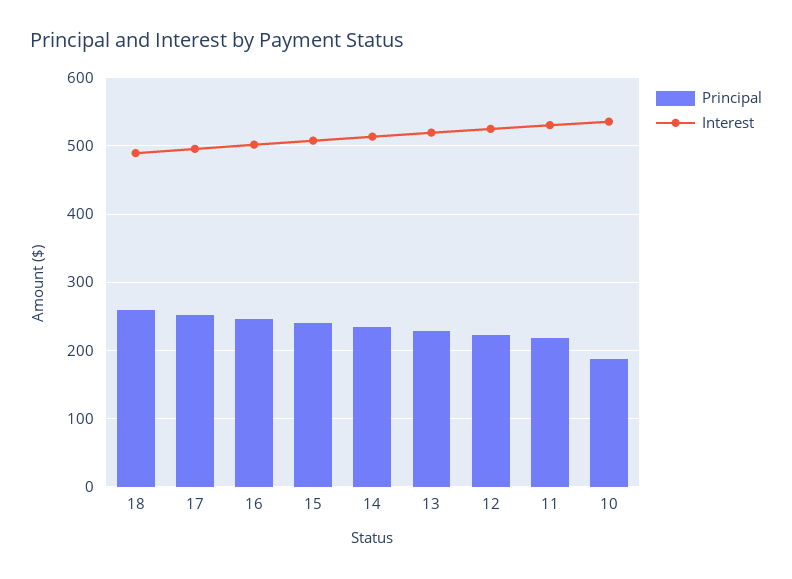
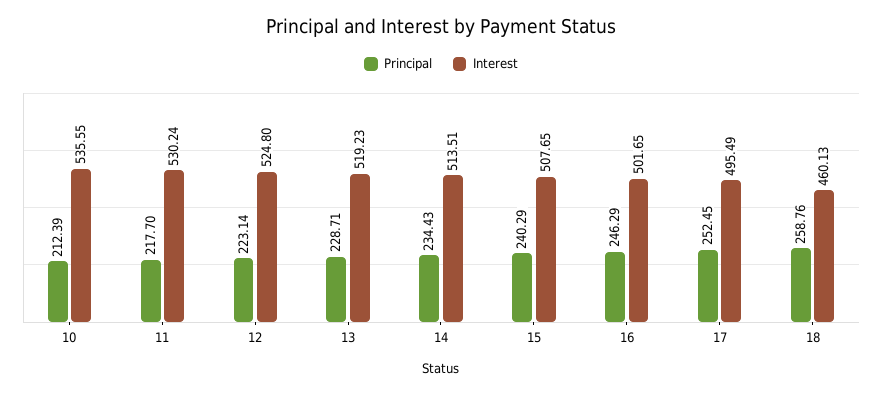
Interest, 18: 490 -> 460.13
Principal, 10: 190 -> 212.39

